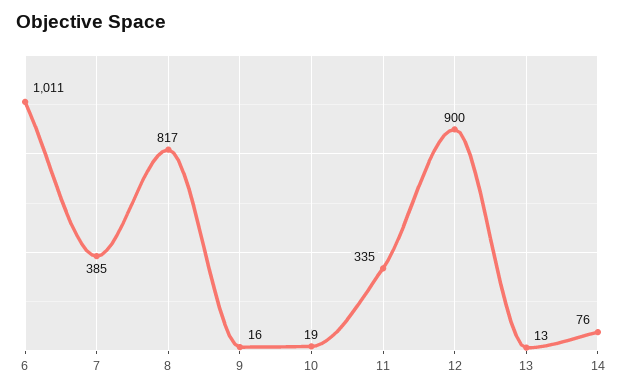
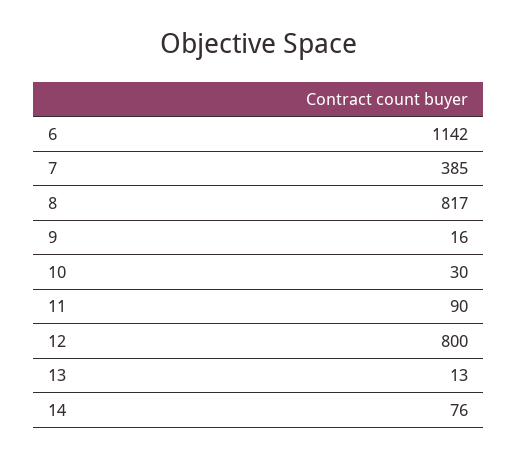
6: 1011 -> 1142
10: 19 -> 30
11: 335 -> 90
12: 900 -> 800

